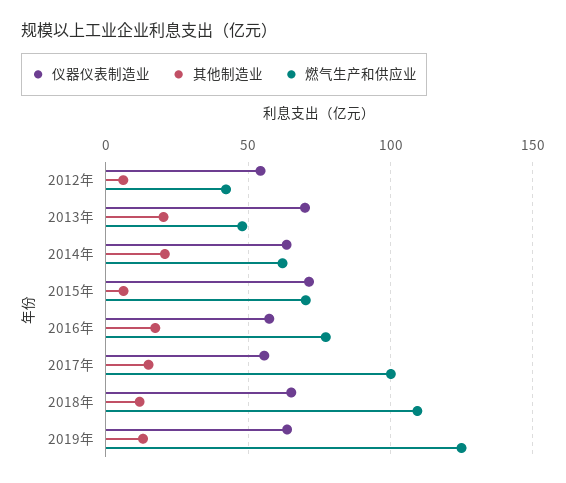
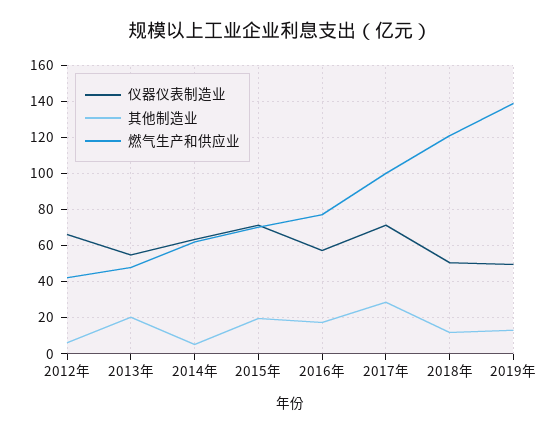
仪器仪表制造业, 2012年: 55 -> 65
仪器仪表制造业, 2013年: 70 -> 55
其他制造业, 2014年: 20 -> 5
其他制造业, 2015年: 5 -> 20
仪器仪表制造业, 2017年: 55 -> 70
其他制造业, 2017年: 15 -> 30
仪器仪表制造业, 2018年: 65 -> 50
燃气生产和供应业, 2018年: 110 -> 120
仪器仪表制造业, 2019年: 65 -> 50
燃气生产和供应业, 2019年: 125 -> 140

